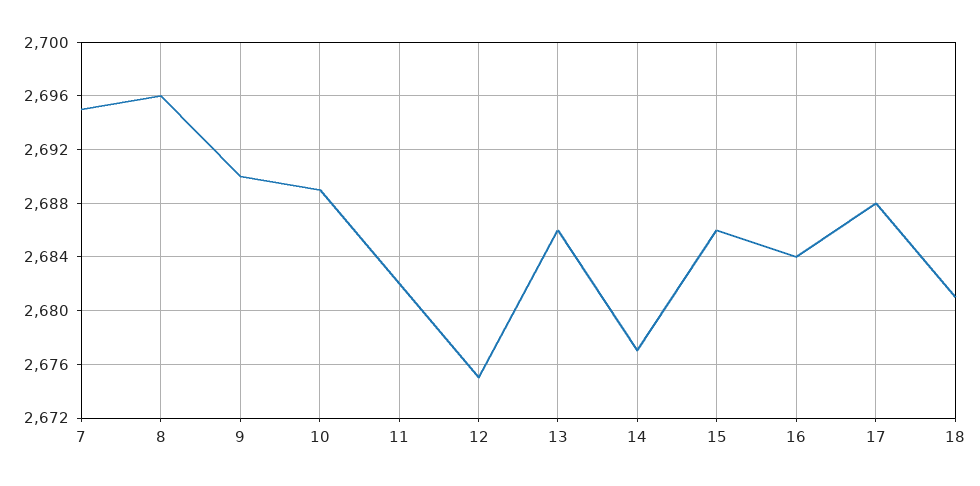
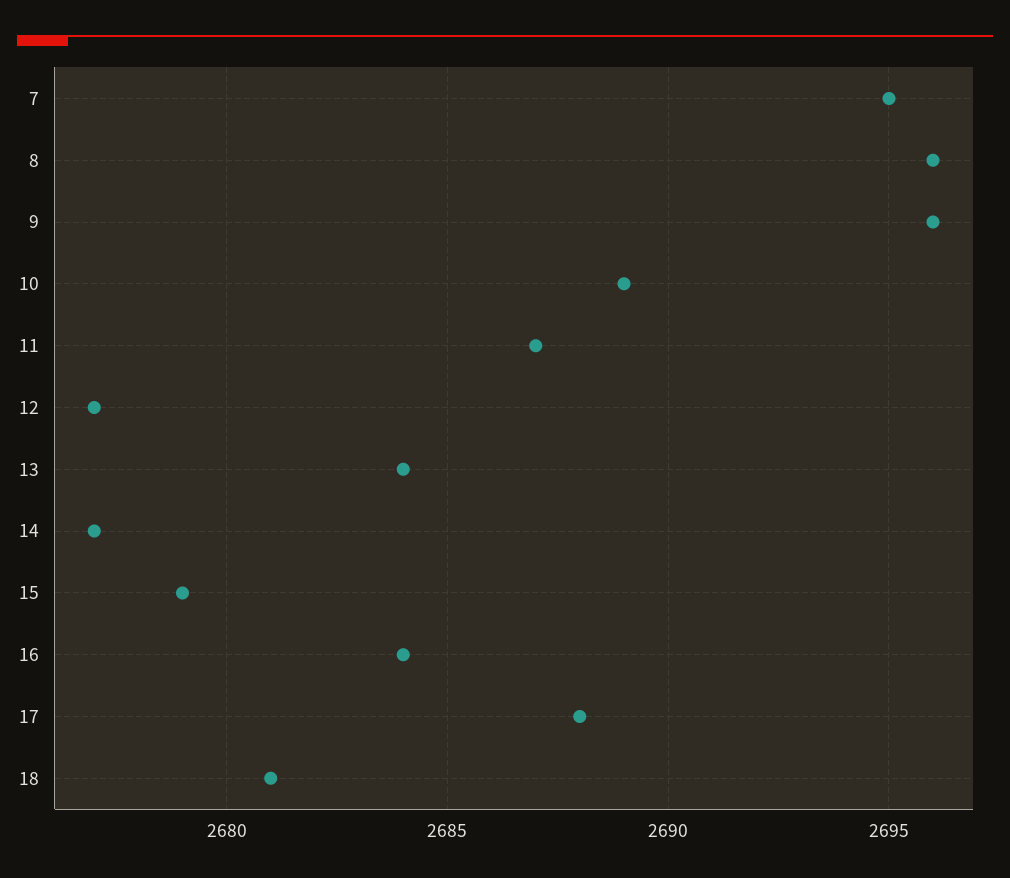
9: 2690 -> 2696
11: 2682 -> 2687
12: 2675 -> 2677
13: 2686 -> 2684
15: 2686 -> 2679

